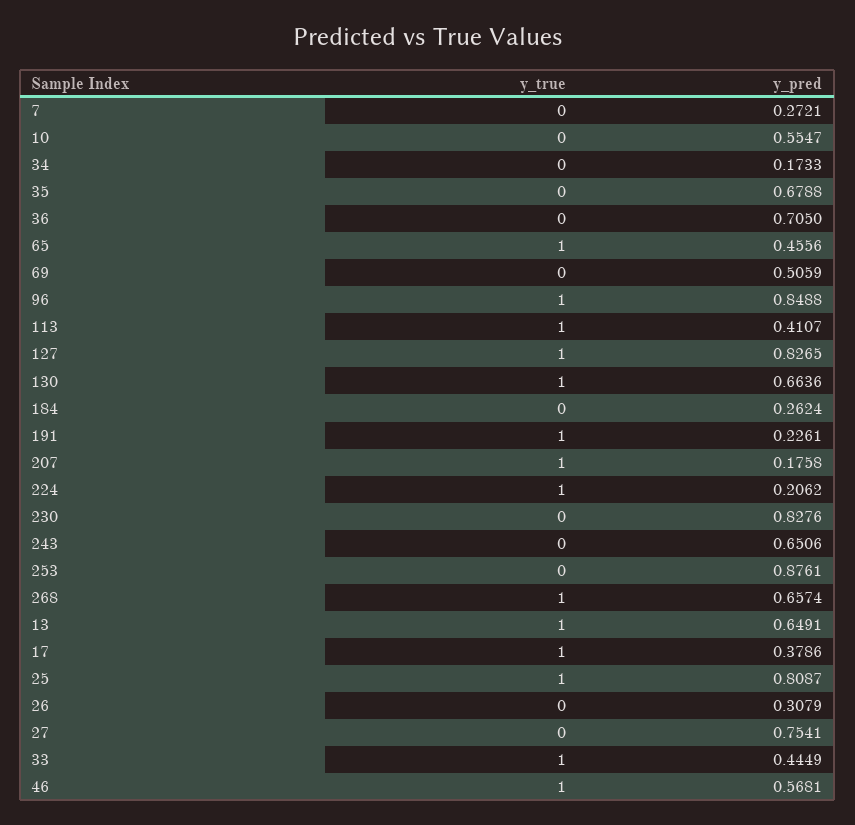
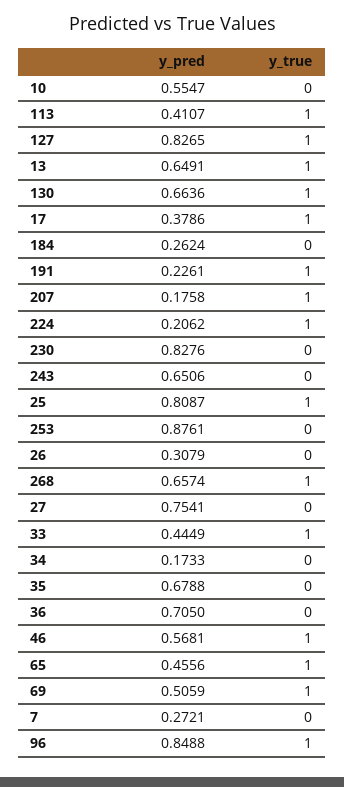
y_true, 69: 0 -> 1

